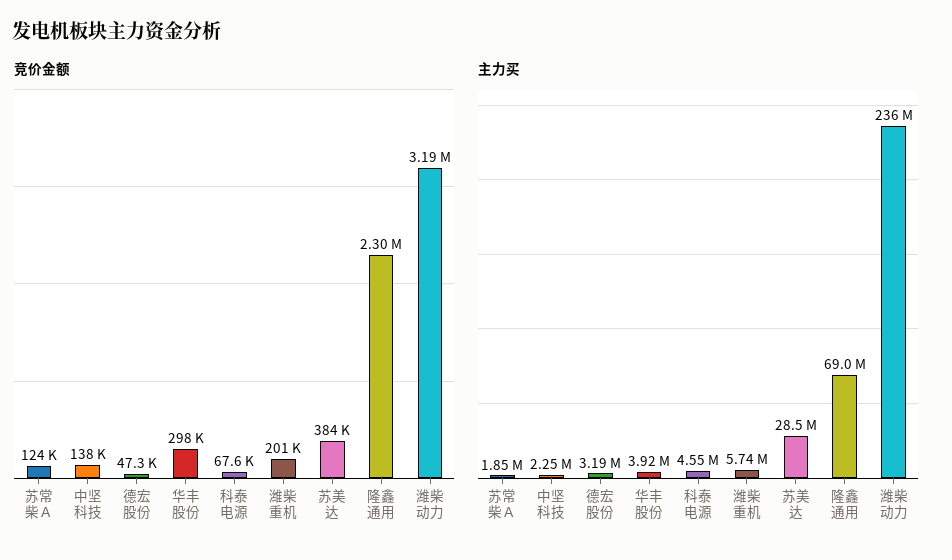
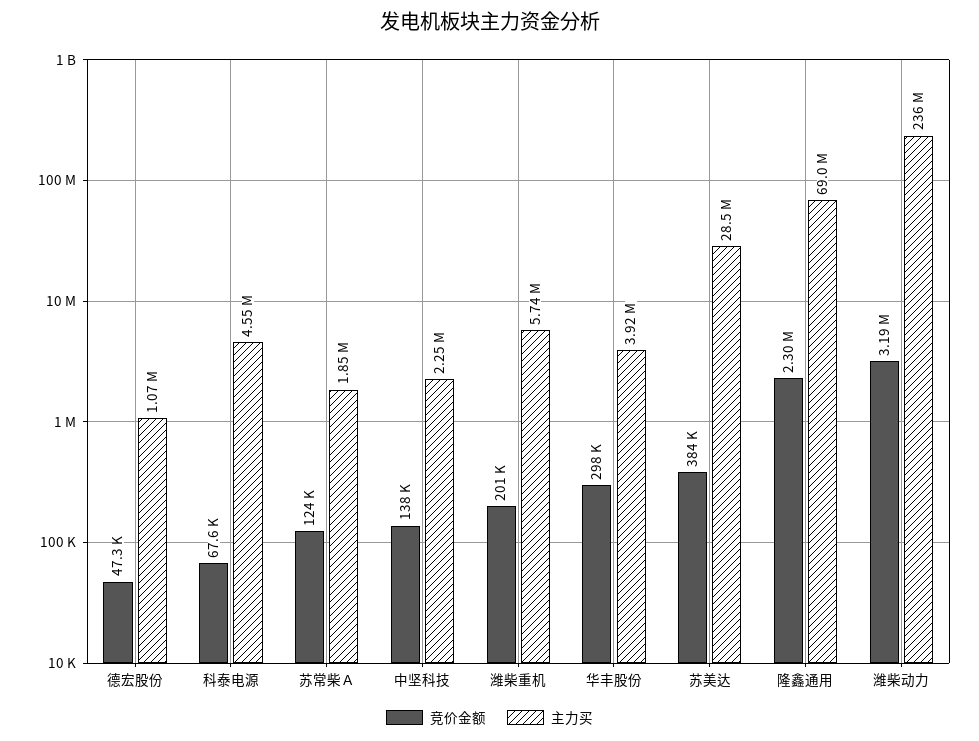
主力买, 德宏股份: 3190000 -> 1070000

